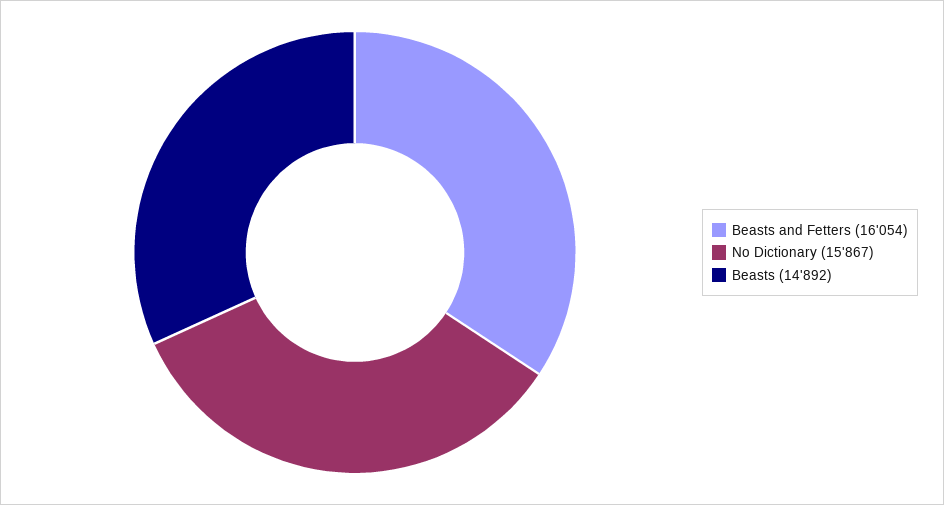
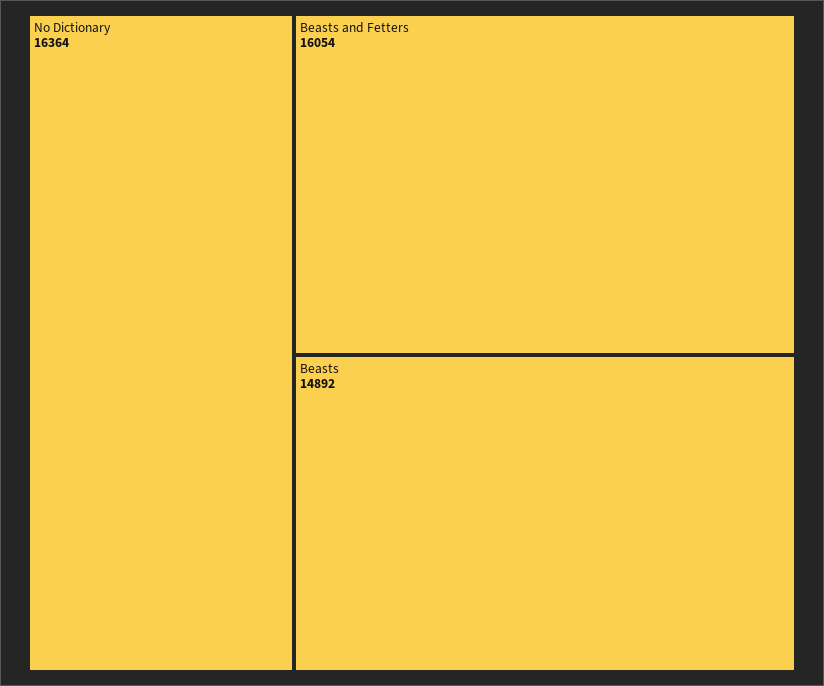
No Dictionary: 15867 -> 16364

